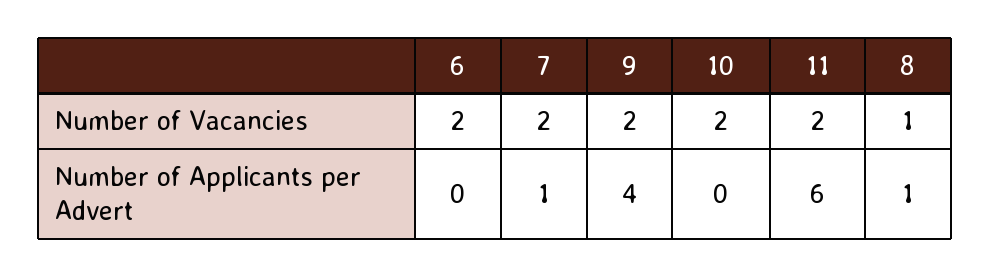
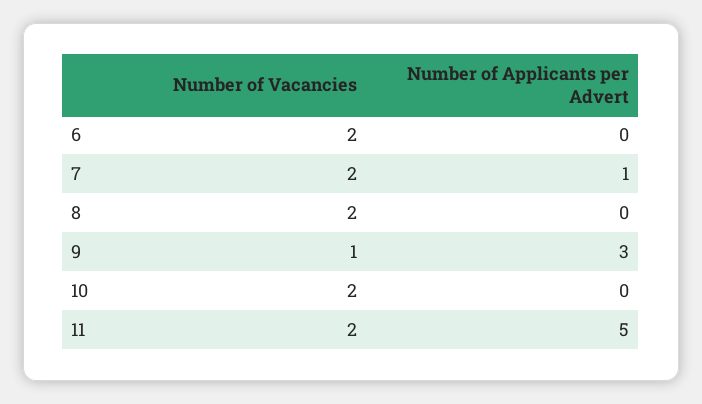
9, Number of Vacancies: 2 -> 1
8, Number of Vacancies: 1 -> 2
9, Number of Applicants per Advert: 4 -> 3
11, Number of Applicants per Advert: 6 -> 5
8, Number of Applicants per Advert: 1 -> 0

